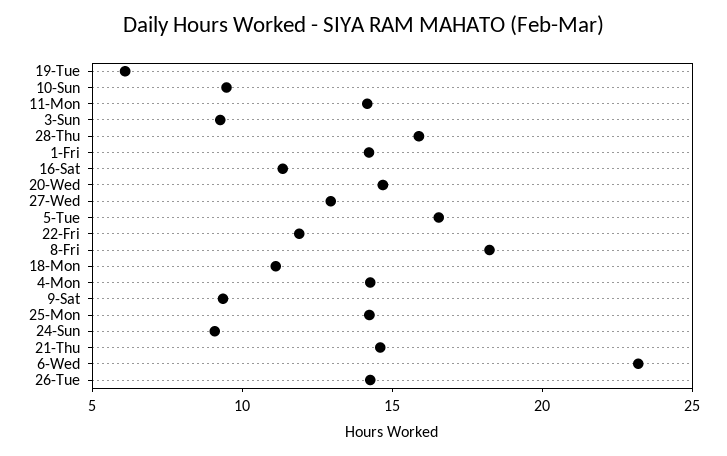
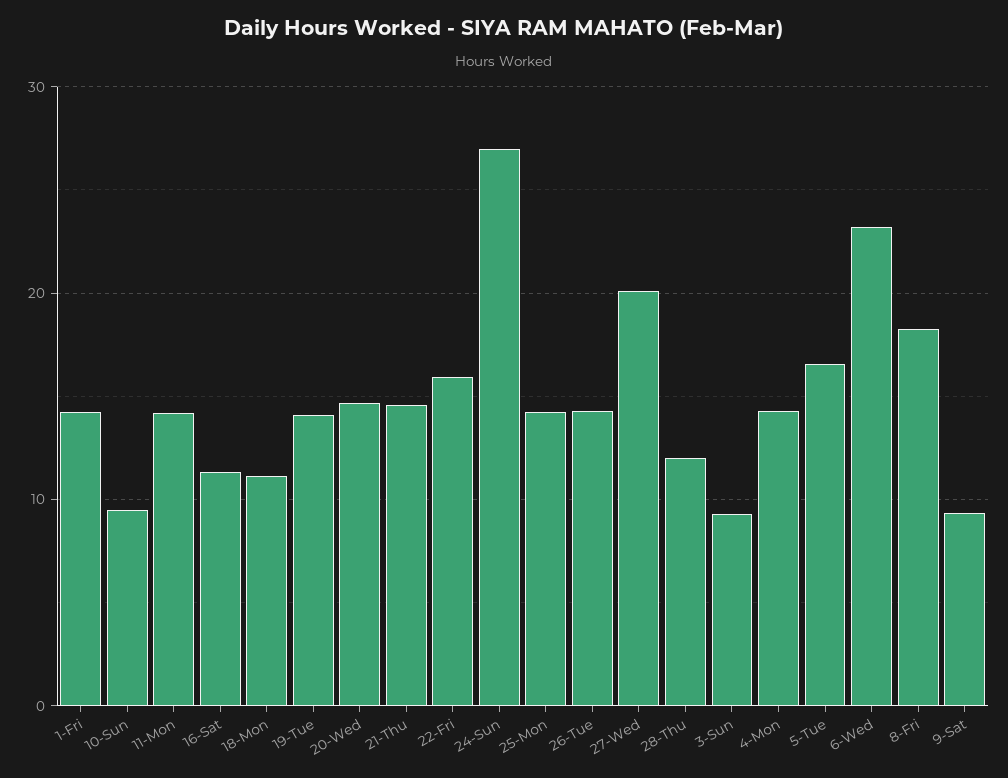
19-Tue: 6 -> 14
28-Thu: 16 -> 12
27-Wed: 13 -> 20
22-Fri: 12 -> 16
24-Sun: 9 -> 27

